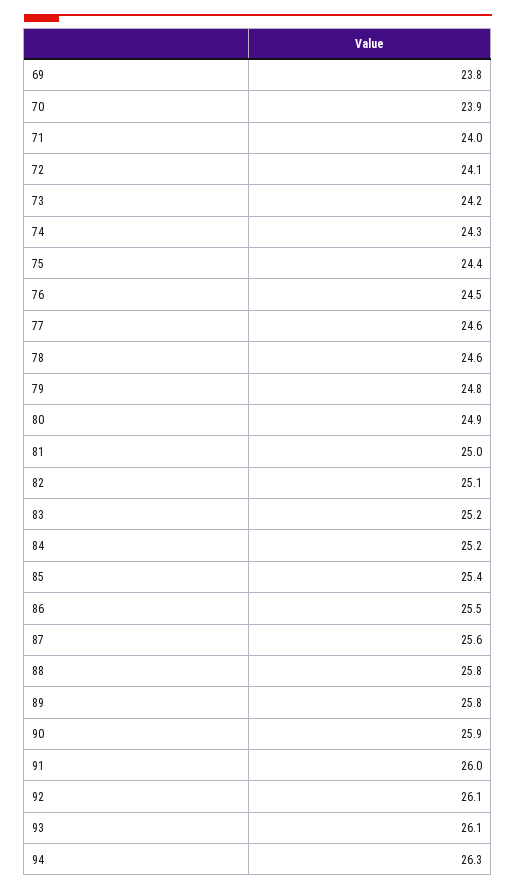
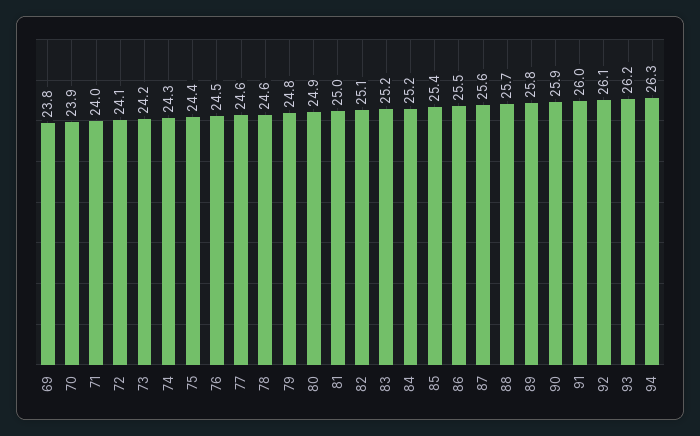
88: 25.8 -> 25.7
93: 26.1 -> 26.2

